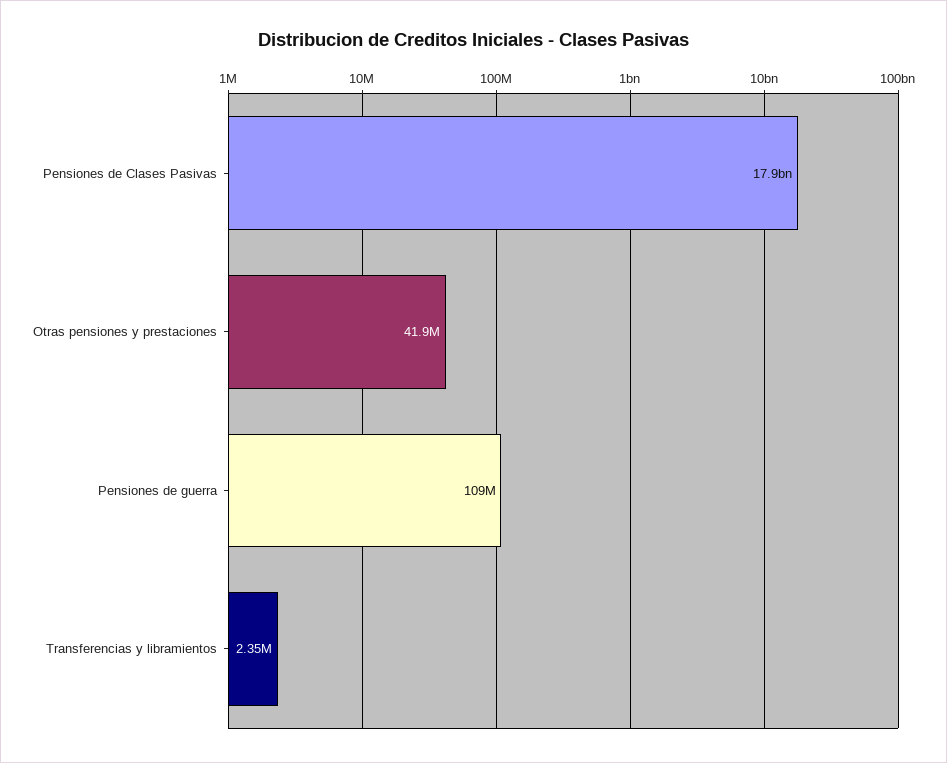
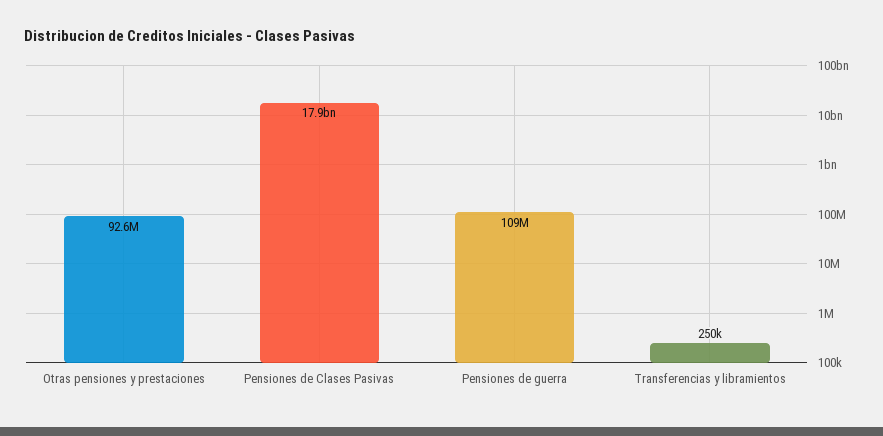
Otras pensiones y prestaciones: 41900000 -> 92600000
Transferencias y libramientos: 2350000 -> 250000

